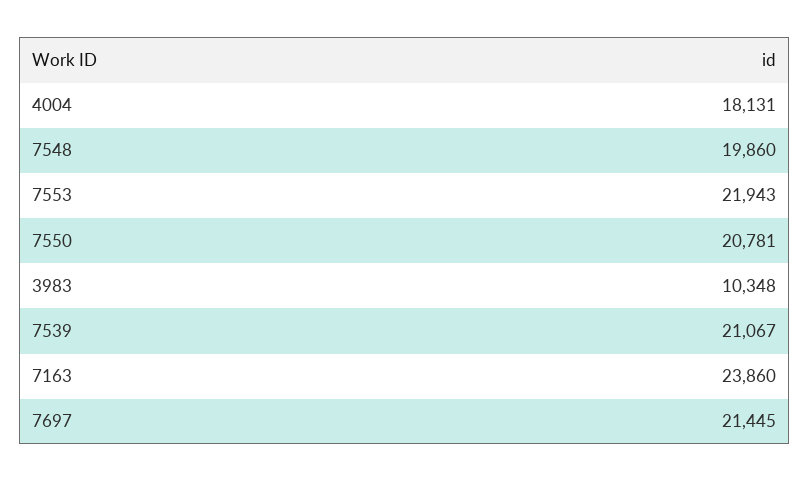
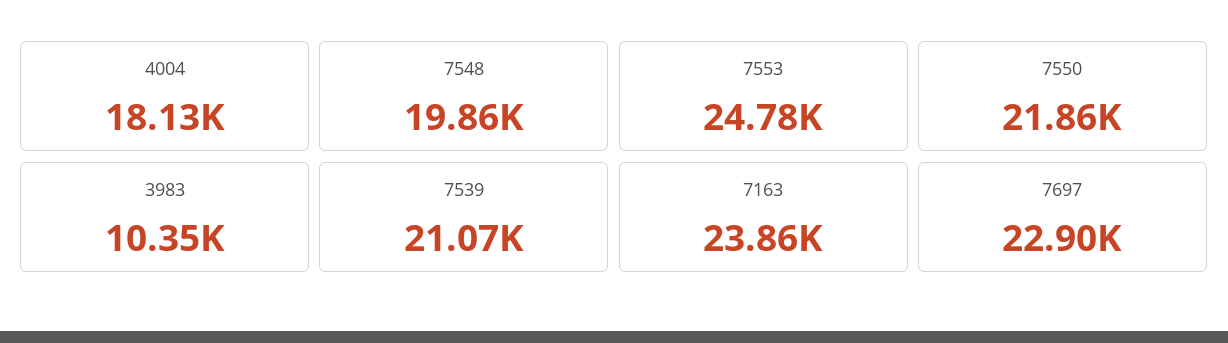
7553: 21943 -> 24780
7550: 20781 -> 21860
7697: 21445 -> 22900

